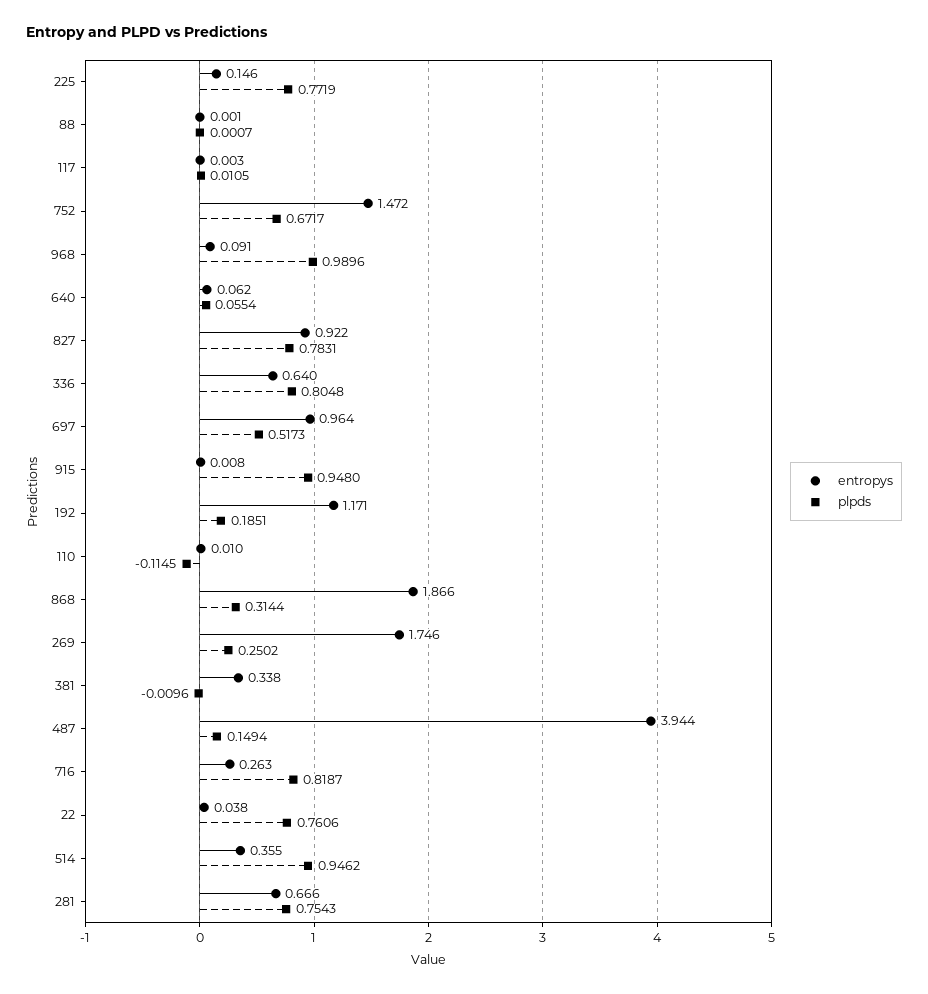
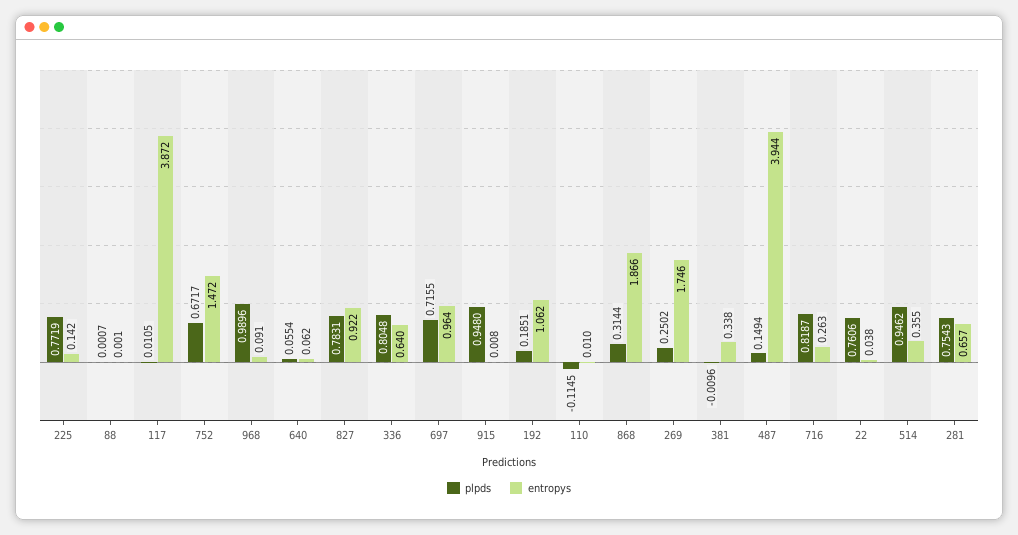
entropys, 225: 0.146 -> 0.142
entropys, 117: 0.003 -> 3.872
plpds, 697: 0.5173 -> 0.7155
entropys, 192: 1.171 -> 1.062
entropys, 281: 0.666 -> 0.657

